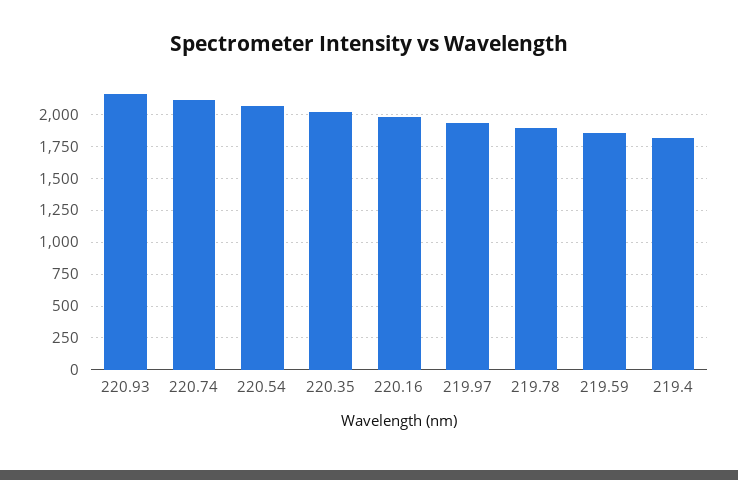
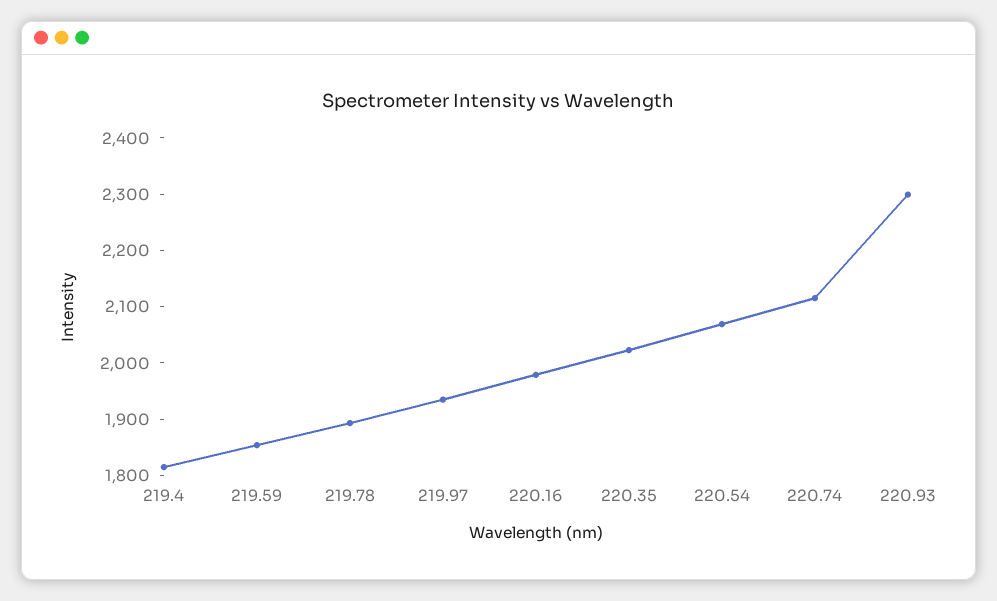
220.93: 2150 -> 2300

